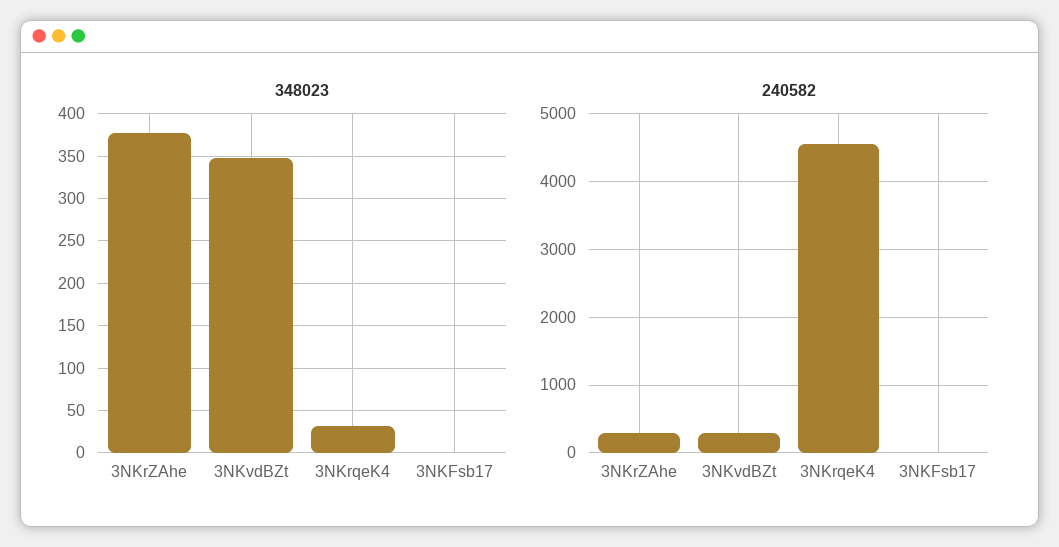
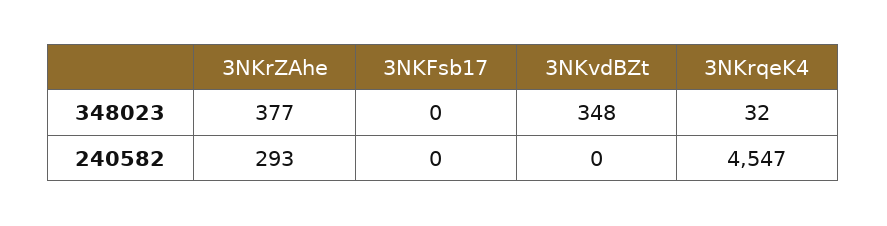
240582, 3NKvdBZt: 300 -> 0

